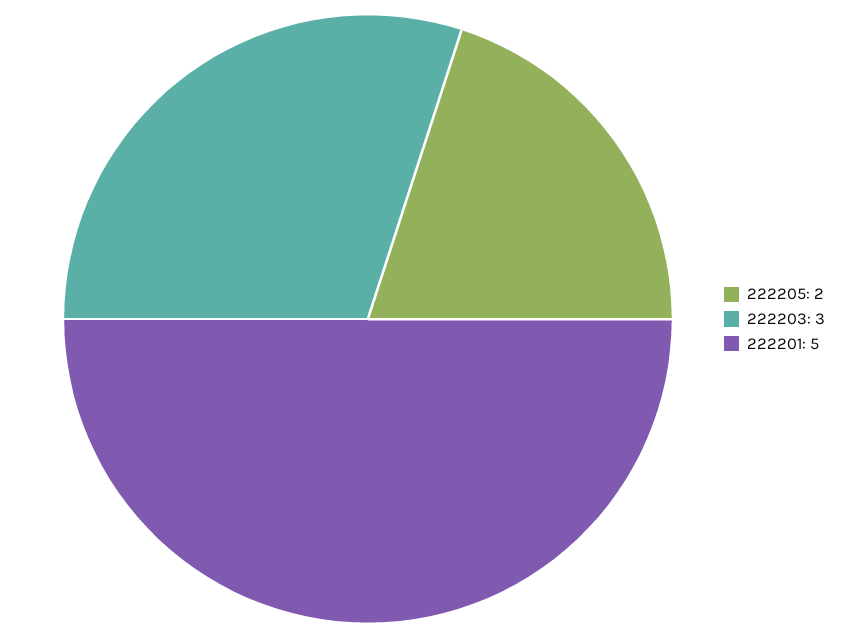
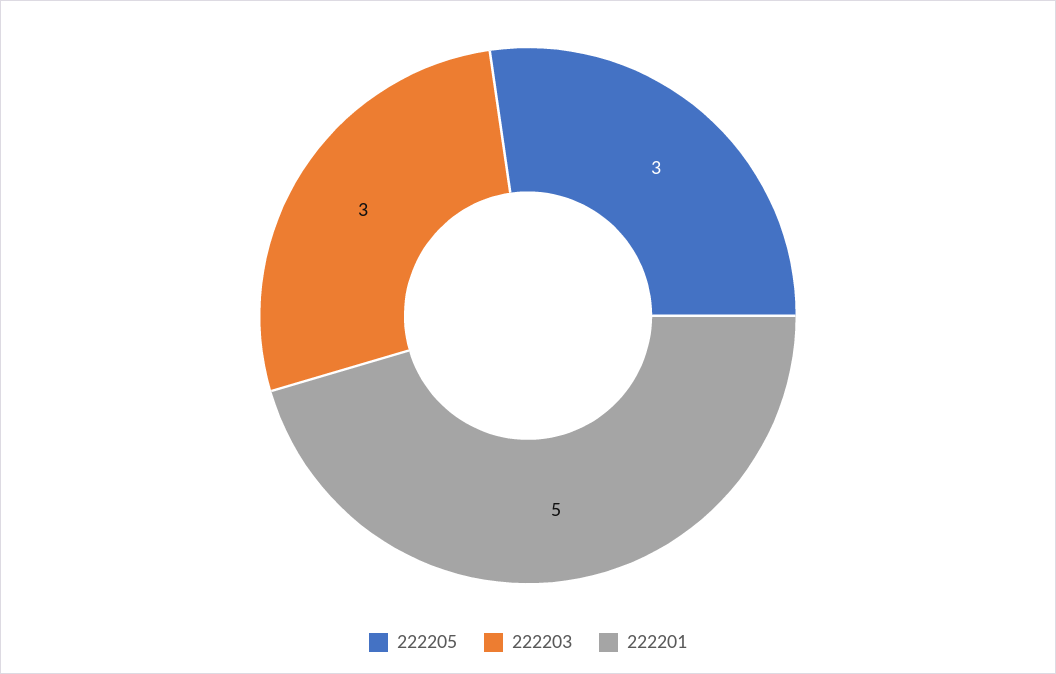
222205: 2 -> 3

